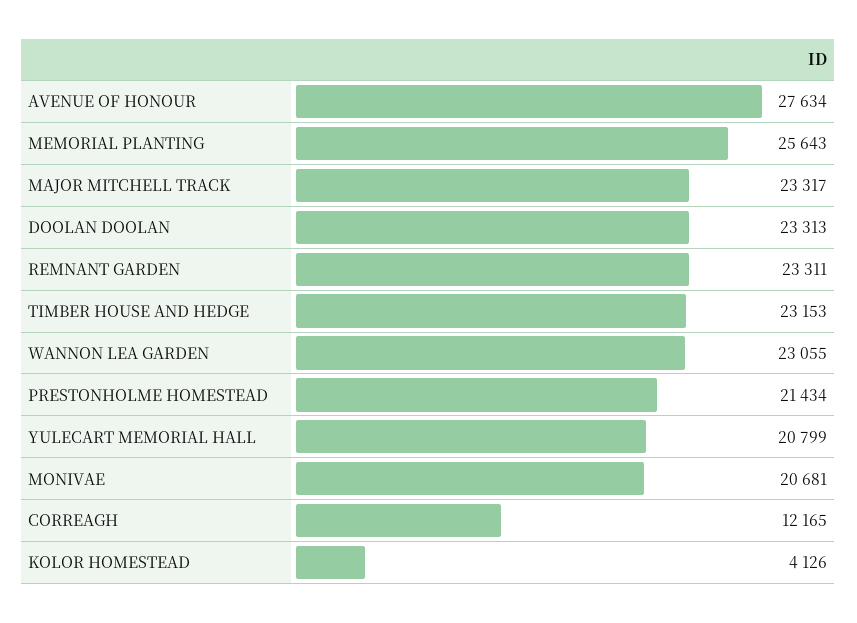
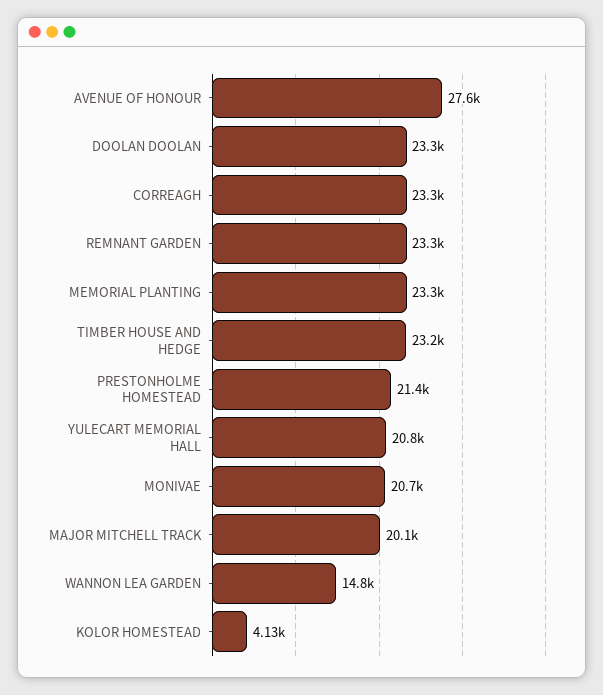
MEMORIAL PLANTING: 25643 -> 23300
MAJOR MITCHELL TRACK: 23317 -> 20100
WANNON LEA GARDEN: 23055 -> 14800
CORREAGH: 12165 -> 23300

